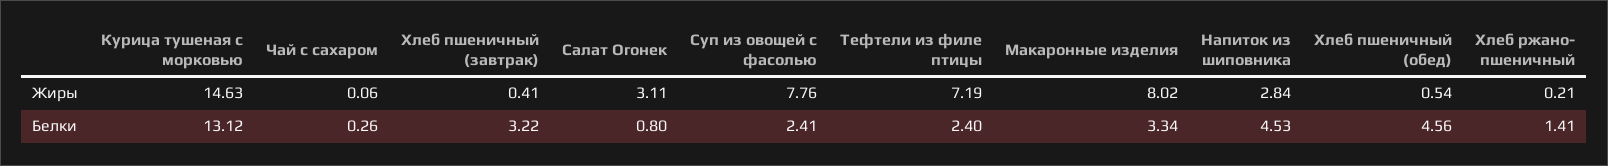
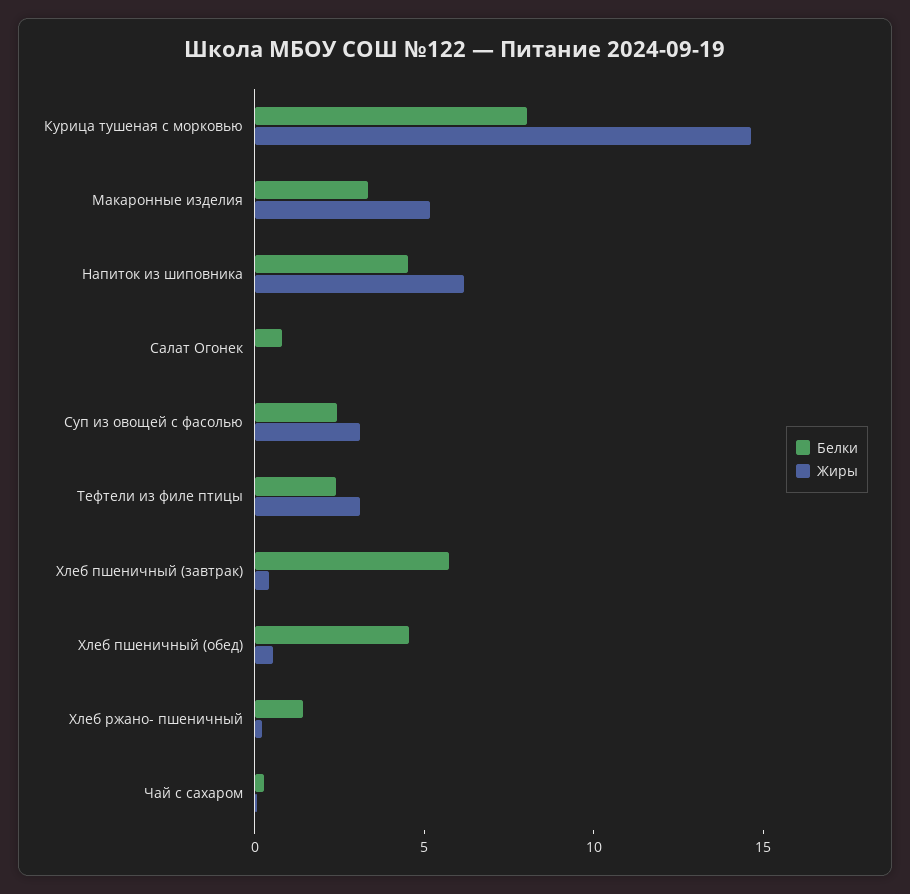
Жиры, Салат Огонек: 3.11 -> 0
Жиры, Суп из овощей с фасолью: 7.76 -> 3
Жиры, Тефтели из филе птицы: 7.19 -> 3
Жиры, Макаронные изделия: 8.02 -> 5
Жиры, Напиток из шиповника: 2.84 -> 6
Белки, Курица тушеная с морковью: 13.12 -> 8
Белки, Хлеб пшеничный (завтрак): 3.22 -> 6

